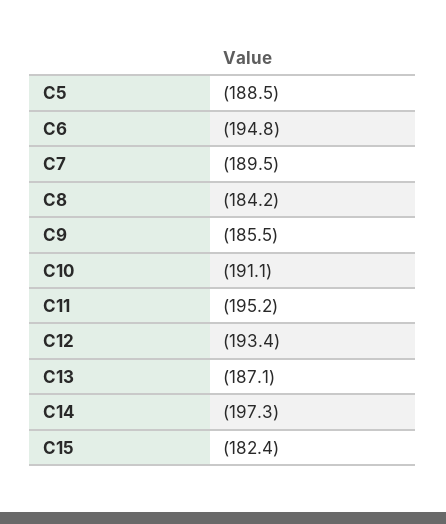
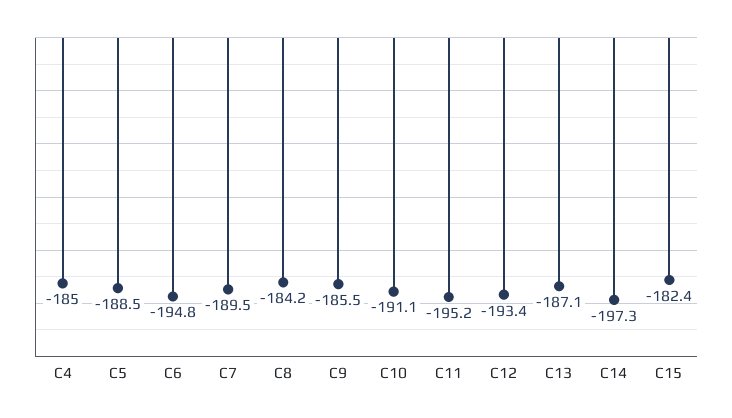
C4: none -> -185

